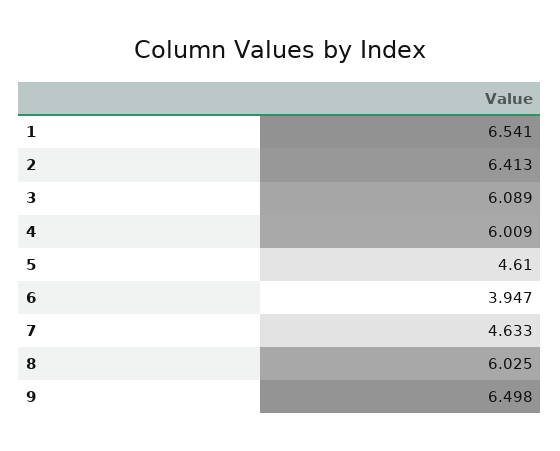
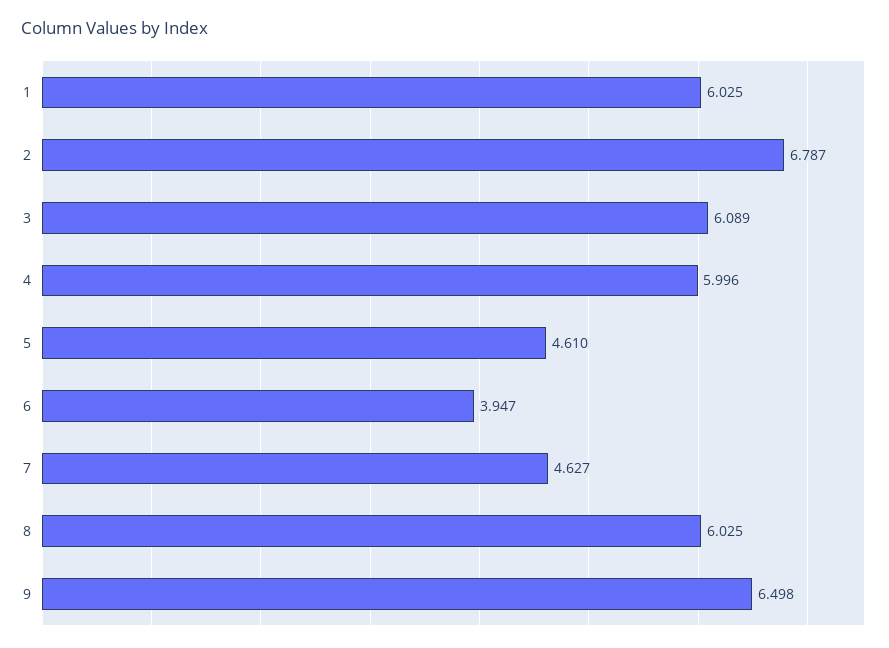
1: 6.541 -> 6.025
2: 6.413 -> 6.787
4: 6.009 -> 5.996
7: 4.633 -> 4.627

